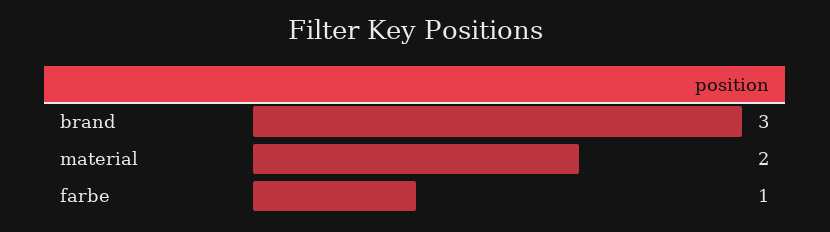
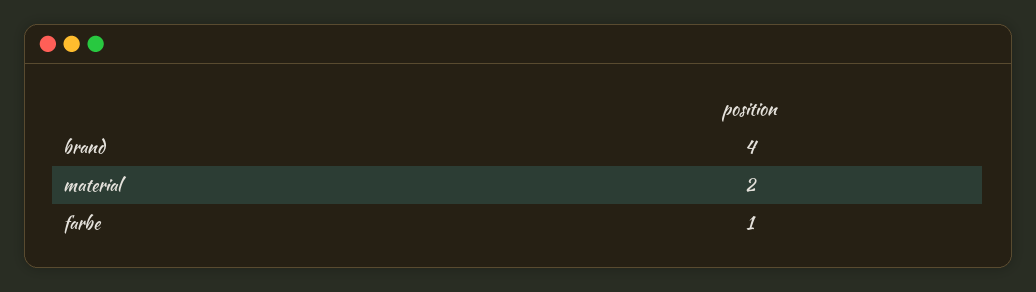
brand: 3 -> 4

